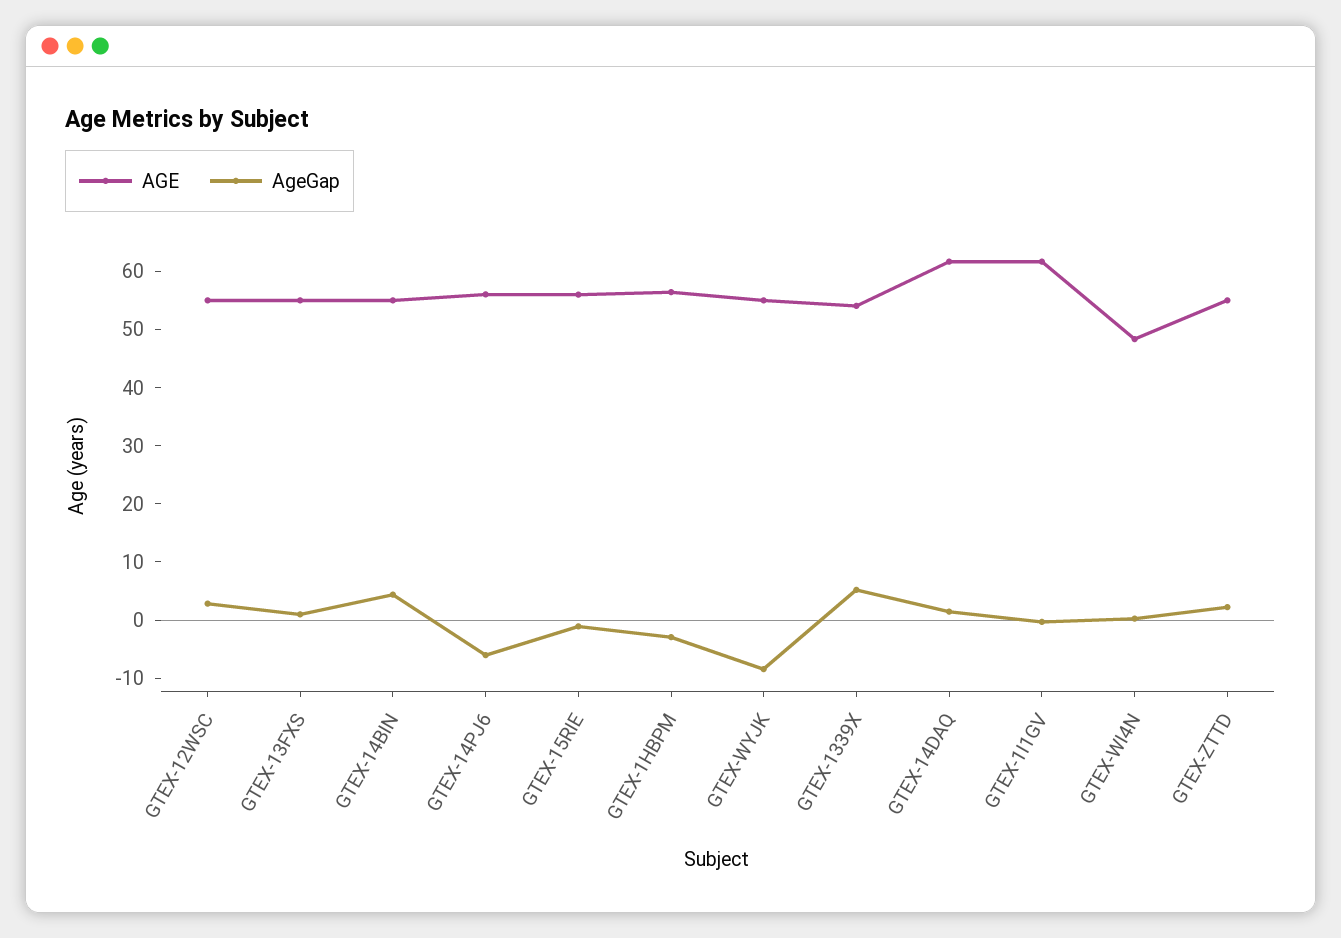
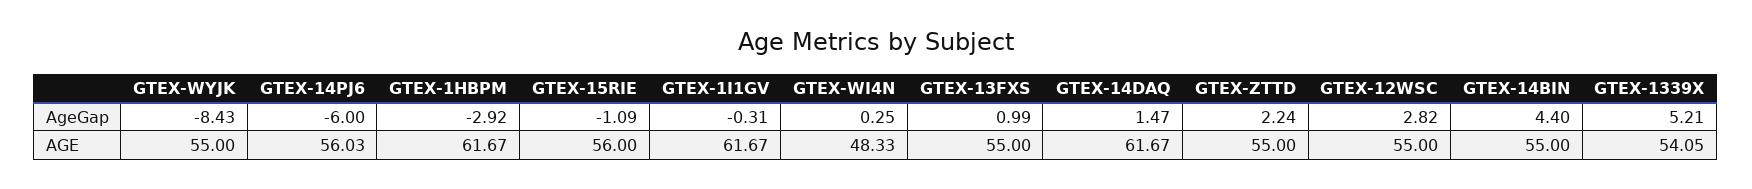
AGE, GTEX-1HBPM: 56 -> 61.67

